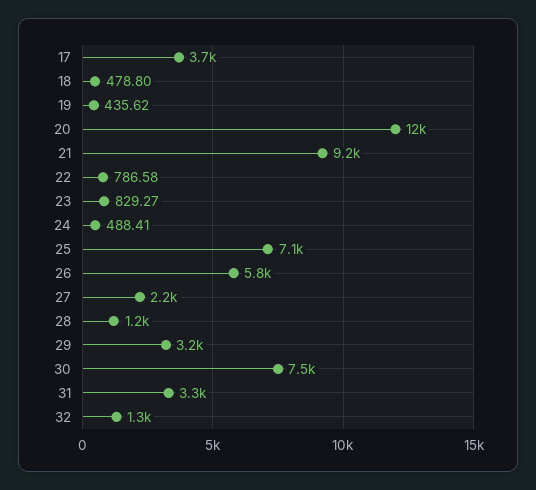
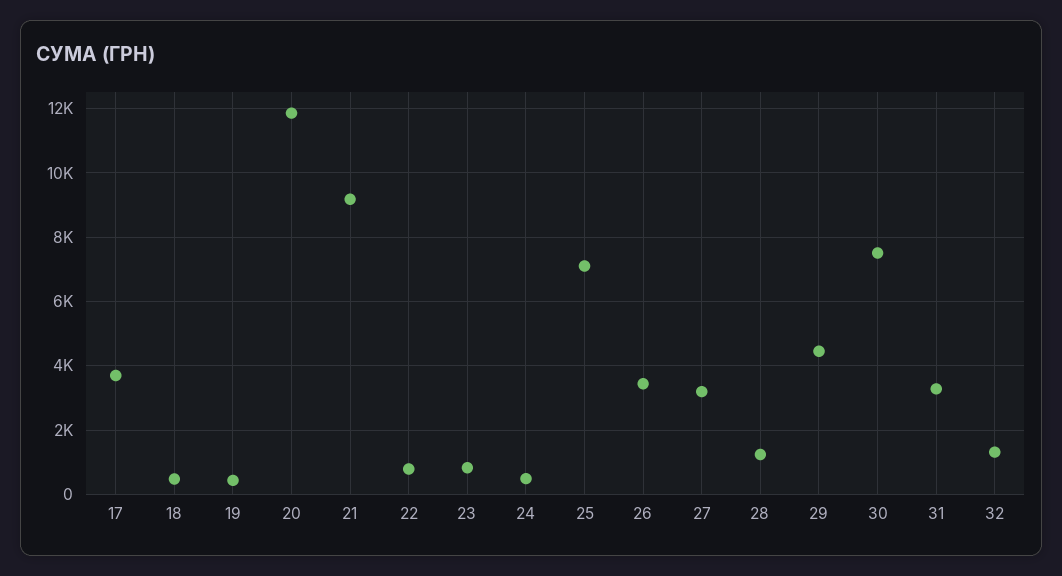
26: 5800 -> 3400
27: 2200 -> 3200
29: 3200 -> 4400

